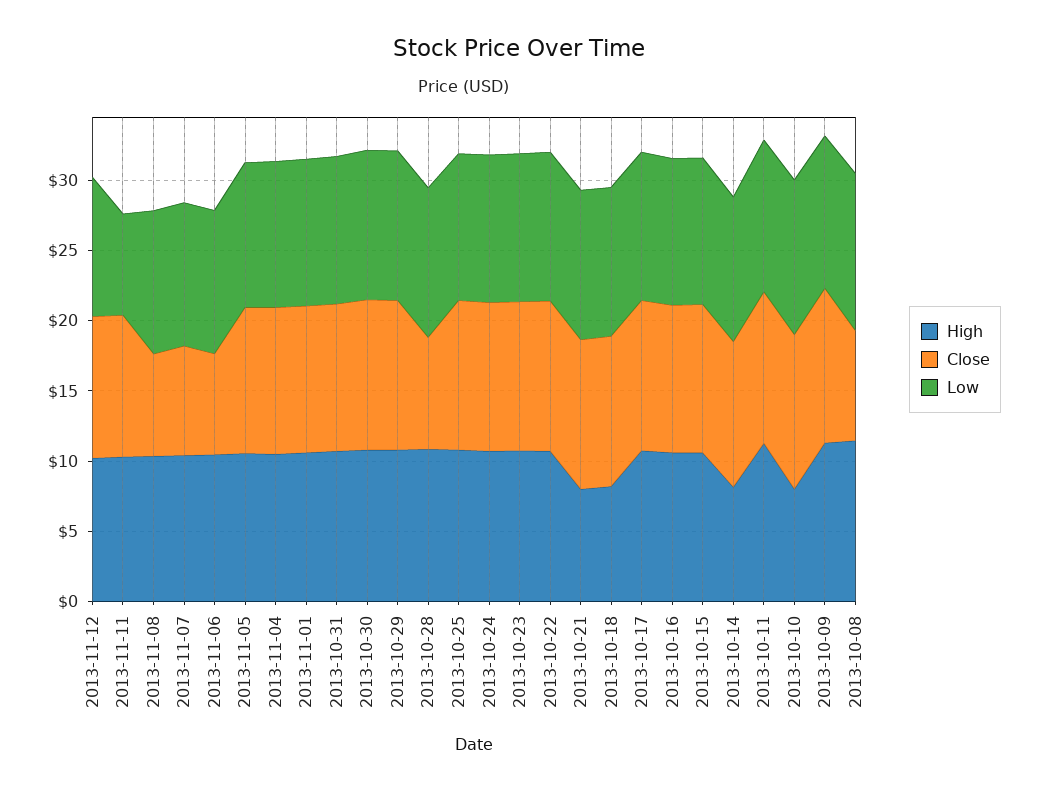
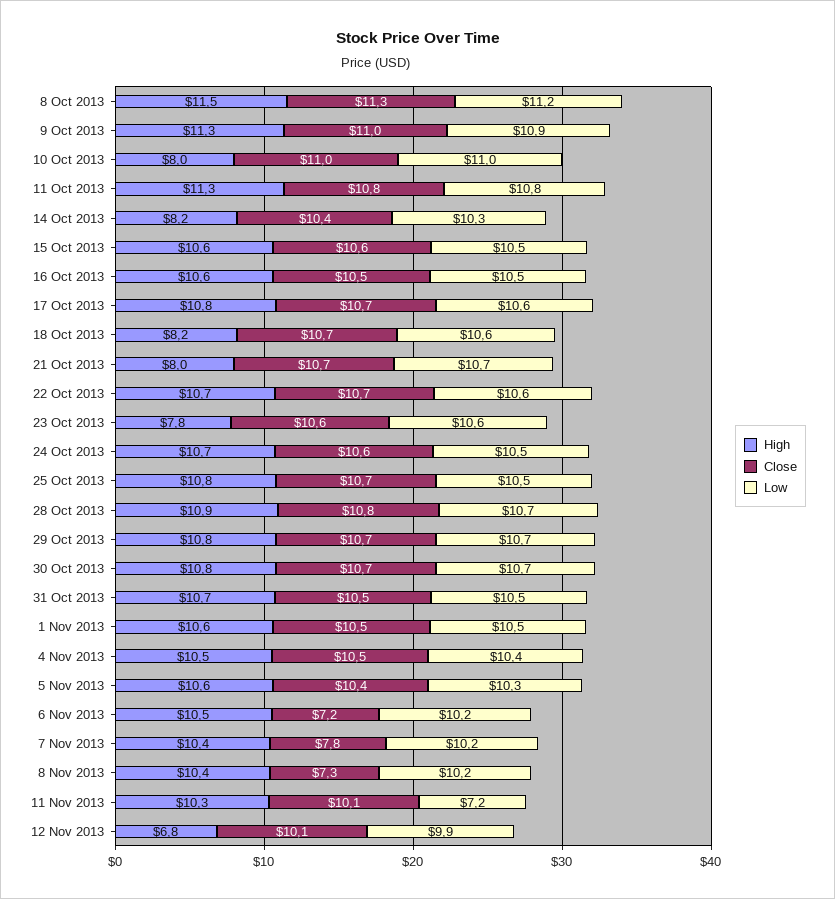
High, 2013-11-12: 10 -> 6.8
Close, 2013-10-28: 8 -> 10.8
High, 2013-10-23: 11 -> 7.8
Close, 2013-10-08: 8 -> 11.3

